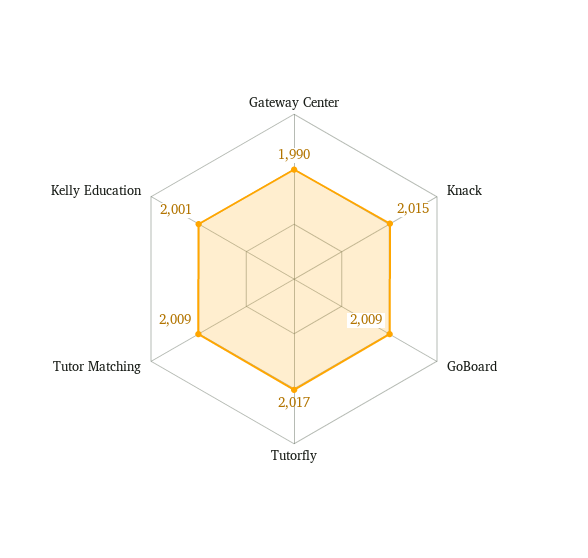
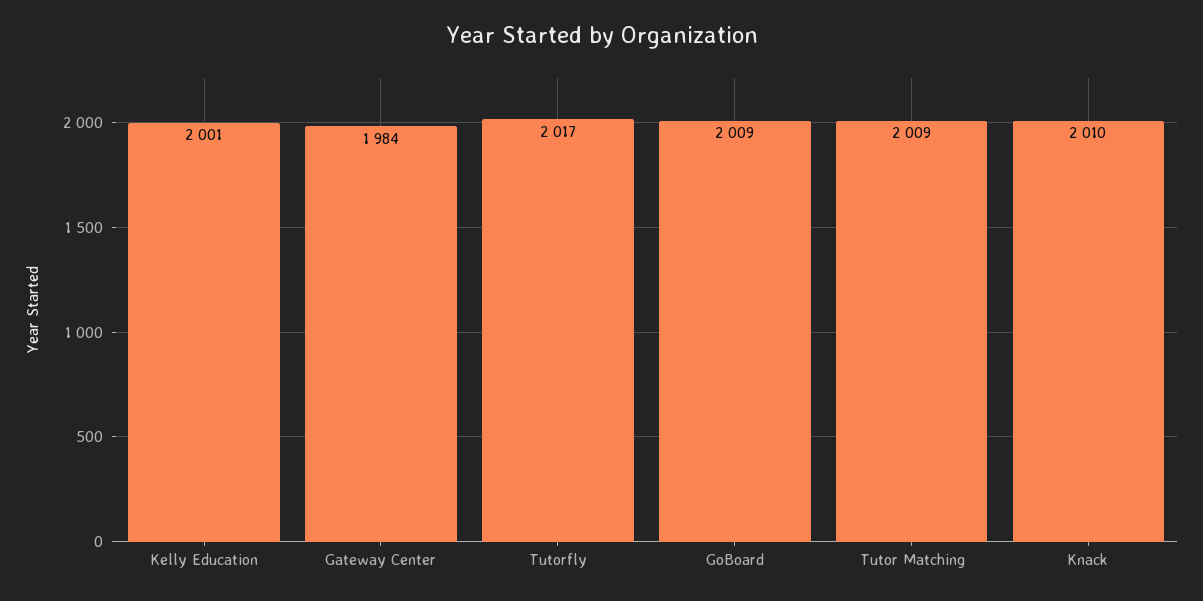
Gateway Center: 1990 -> 1984
Knack: 2015 -> 2010

